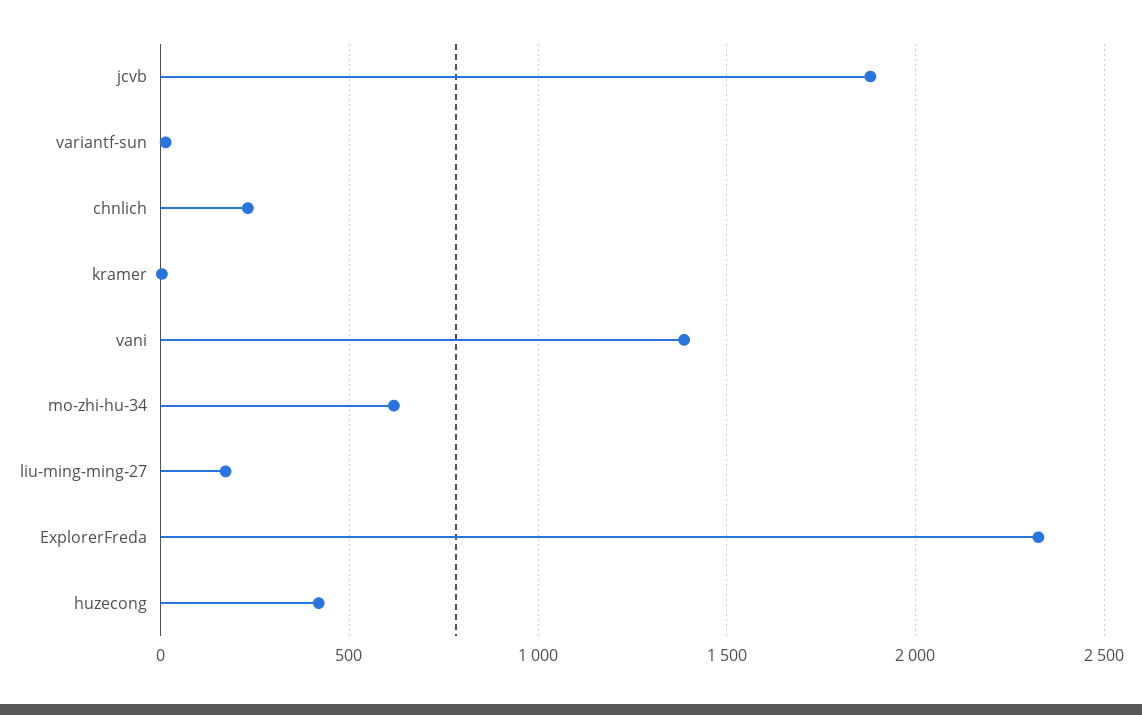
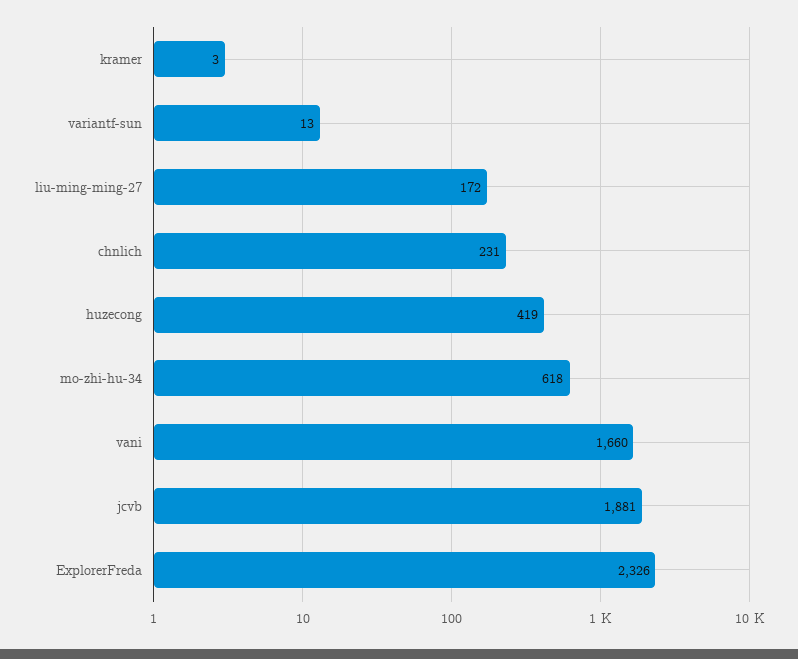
vani: 1400 -> 1660

